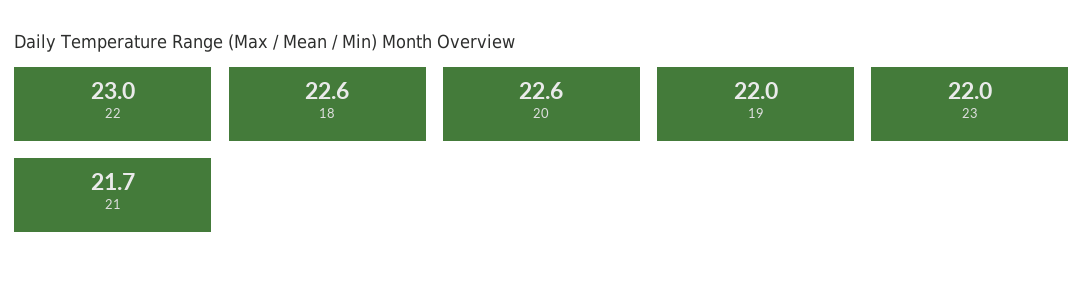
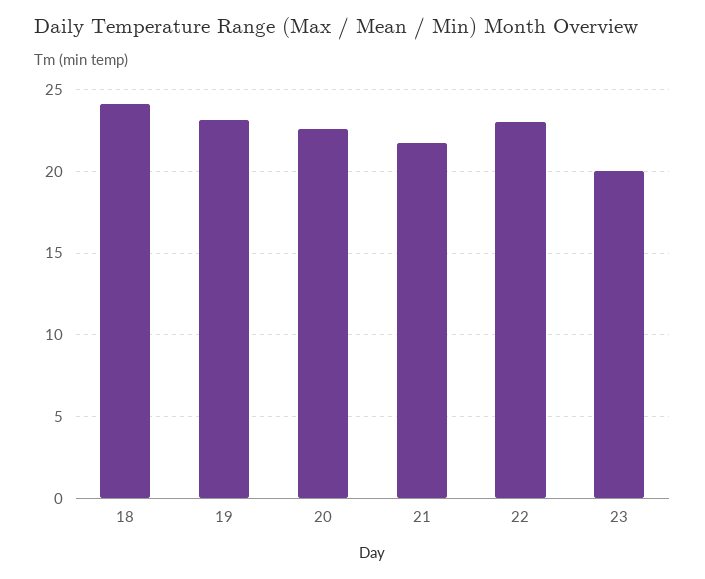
18: 22.6 -> 24
19: 22 -> 23
23: 22 -> 20

